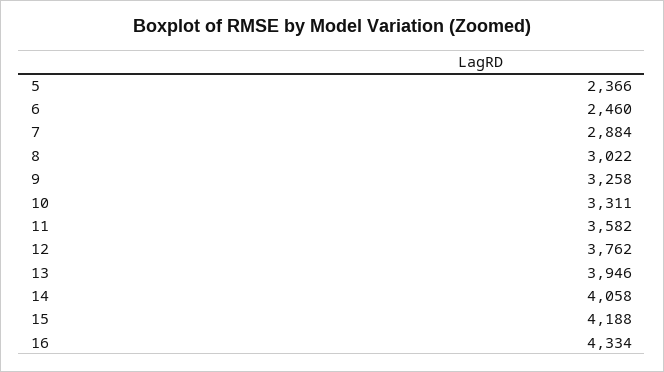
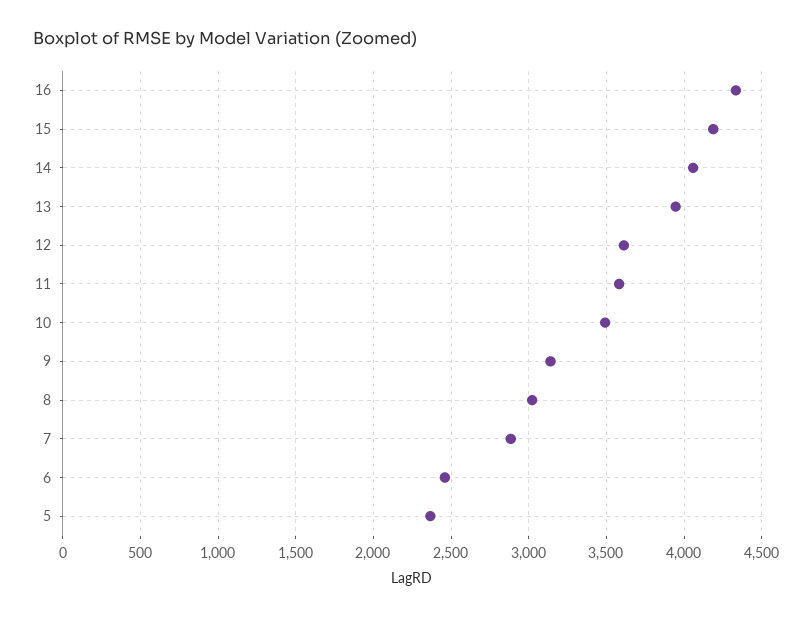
9: 3258 -> 3150
10: 3311 -> 3500
12: 3762 -> 3600

